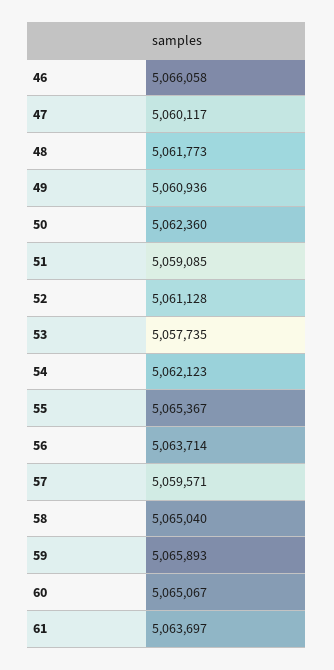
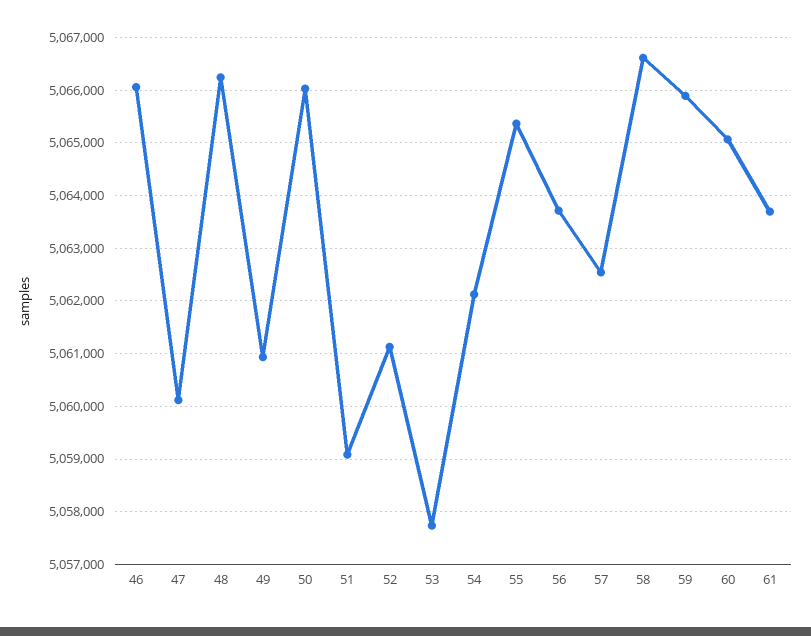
48: 5061773 -> 5066200
50: 5062360 -> 5066000
57: 5059571 -> 5062600
58: 5065040 -> 5066600

